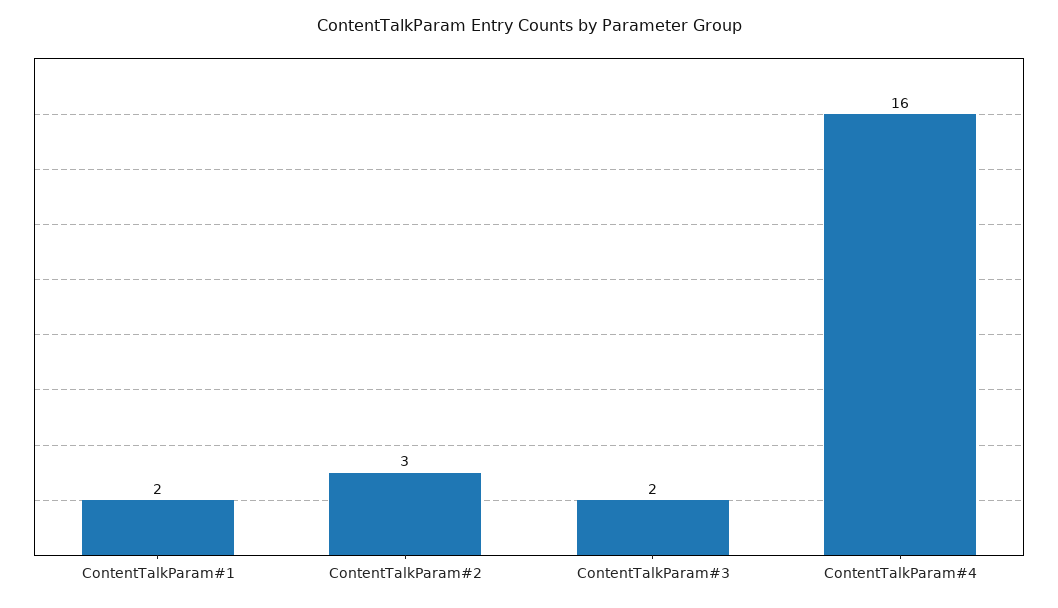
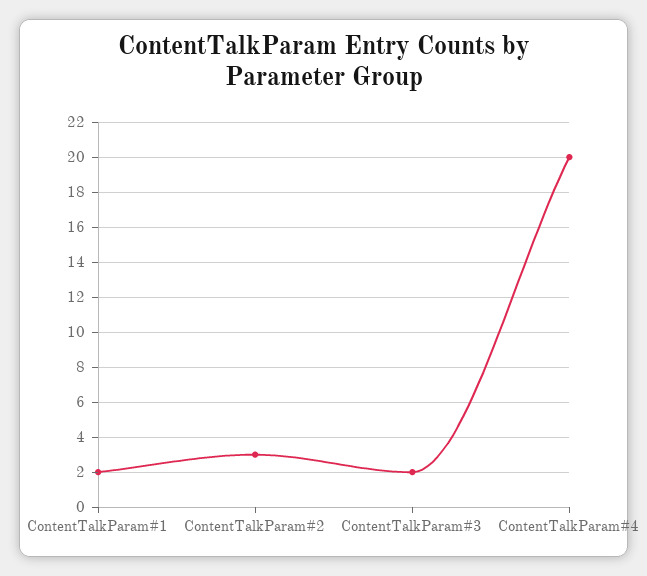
ContentTalkParam#4: 16 -> 20

